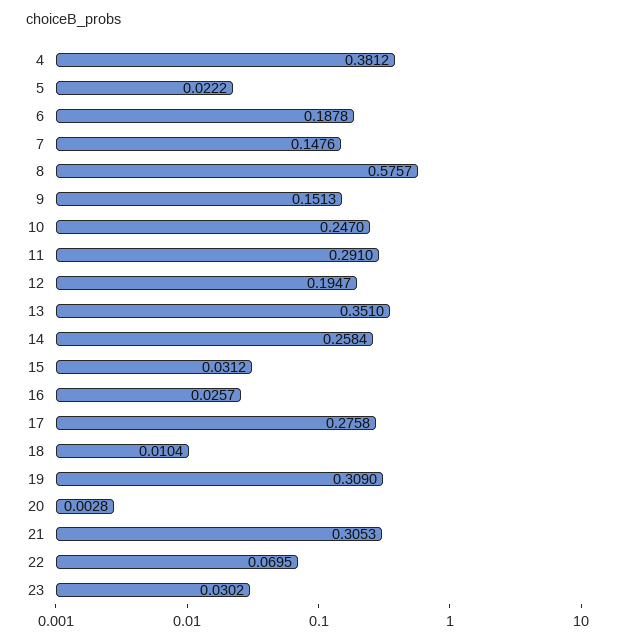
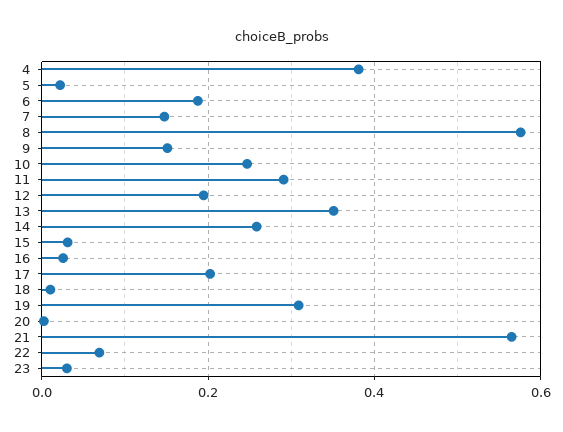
17: 0.2758 -> 0.2
21: 0.3053 -> 0.56

